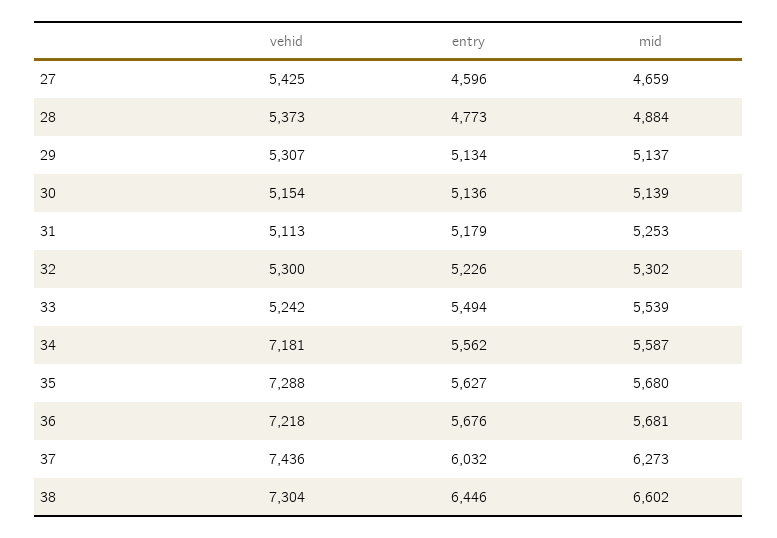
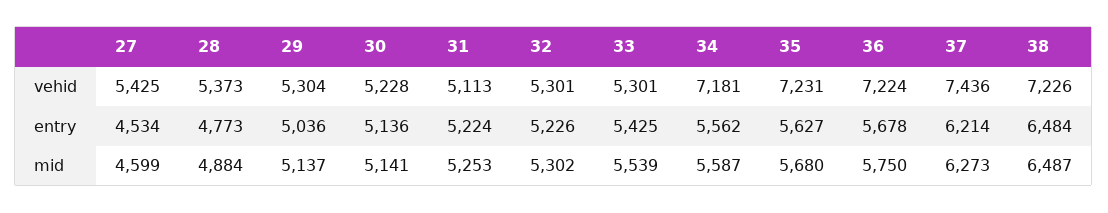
entry, 27: 4596 -> 4534
mid, 27: 4659 -> 4599
vehid, 29: 5307 -> 5304
entry, 29: 5134 -> 5036
vehid, 30: 5154 -> 5228
mid, 30: 5139 -> 5141
entry, 31: 5179 -> 5224
vehid, 32: 5300 -> 5301
vehid, 33: 5242 -> 5301
entry, 33: 5494 -> 5425
vehid, 35: 7288 -> 7231
vehid, 36: 7218 -> 7224
entry, 36: 5676 -> 5678
mid, 36: 5681 -> 5750
entry, 37: 6032 -> 6214
vehid, 38: 7304 -> 7226
entry, 38: 6446 -> 6484
mid, 38: 6602 -> 6487

